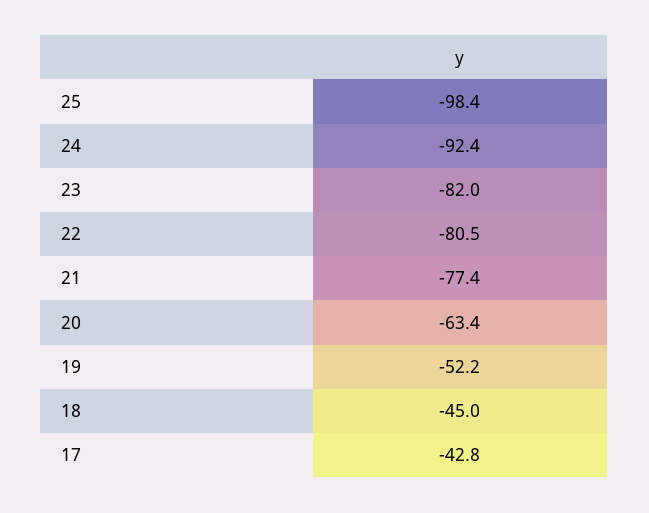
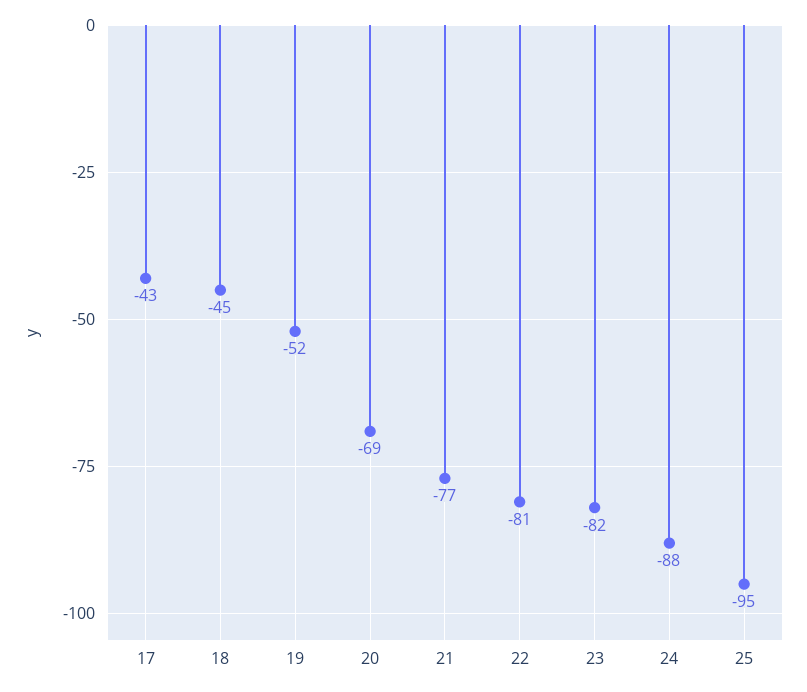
25: -98.4 -> -95
24: -92.4 -> -88
20: -63.4 -> -69

